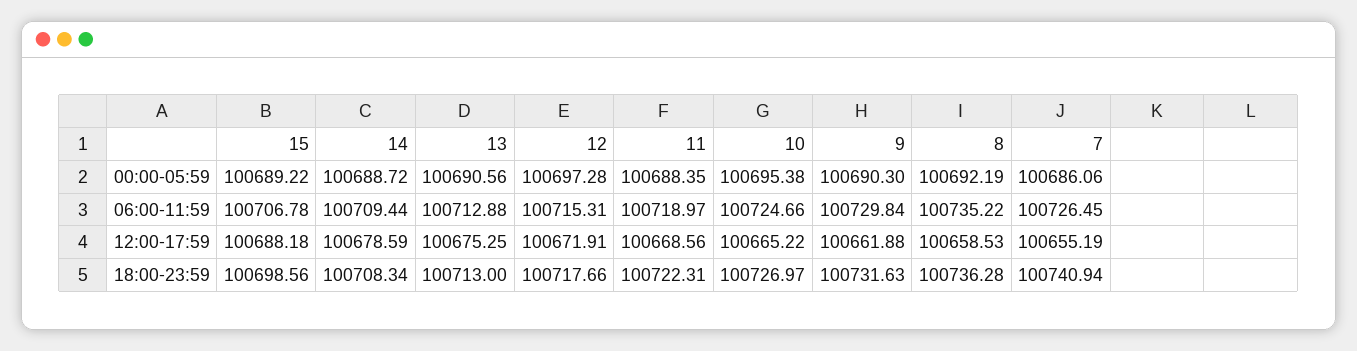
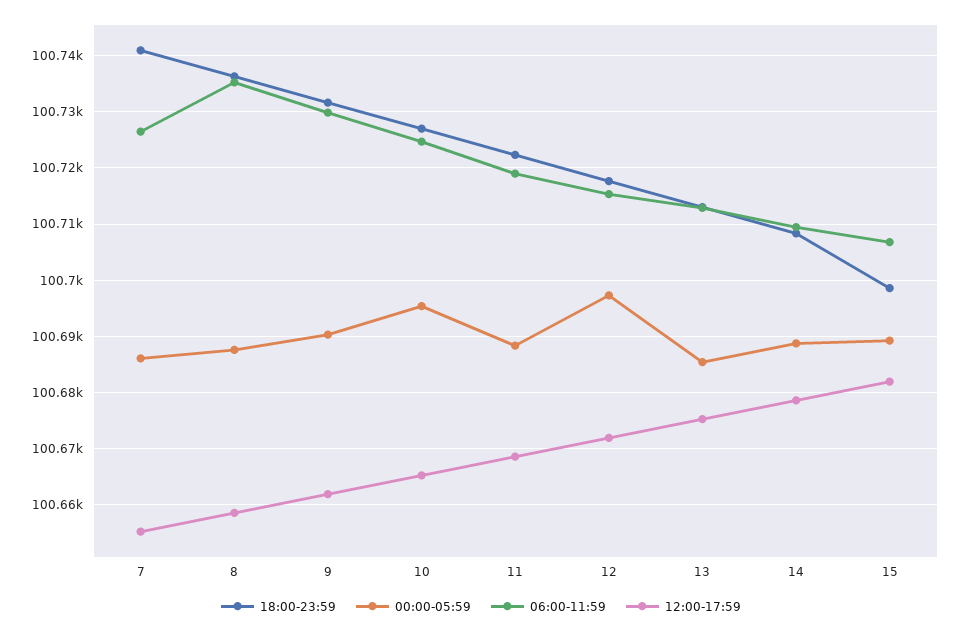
00:00-05:59, 13: 100690.56 -> 100686
00:00-05:59, 8: 100692.19 -> 100688
12:00-17:59, 15: 100688.18 -> 100682

